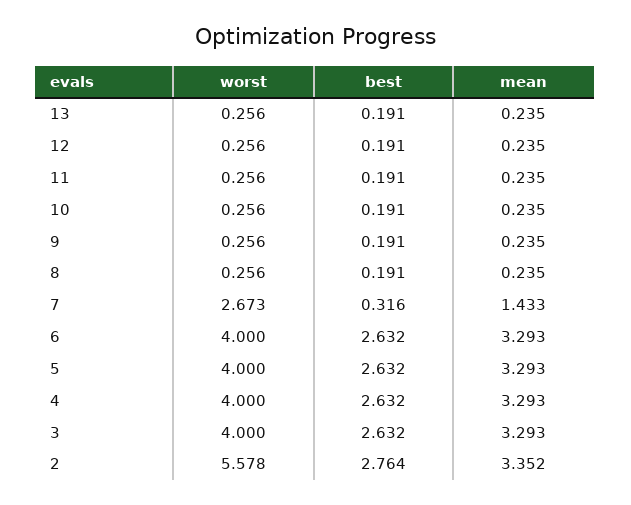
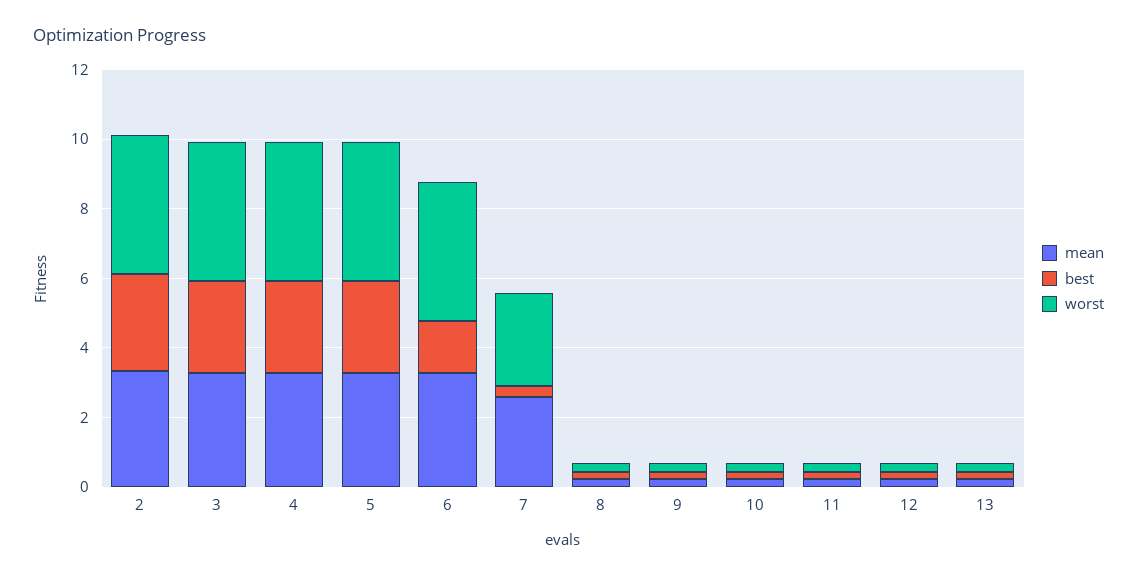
mean, 7: 1.433 -> 2.5
best, 6: 2.632 -> 1.5
worst, 2: 5.578 -> 4

